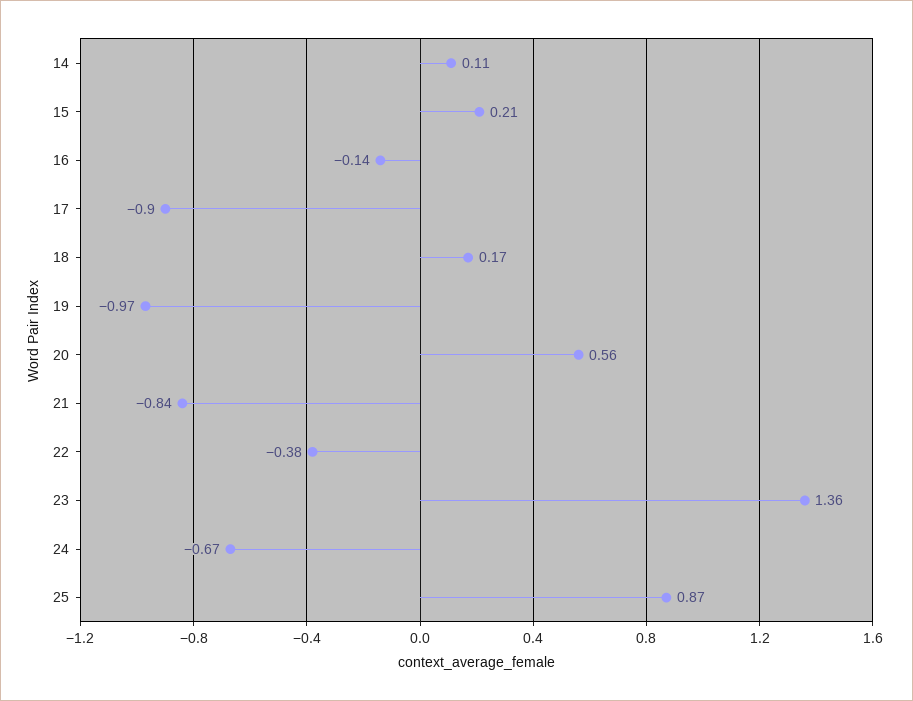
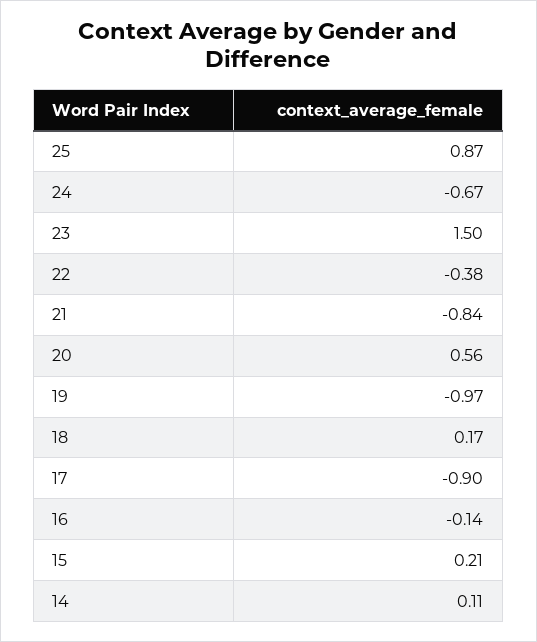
23: 1.36 -> 1.5

